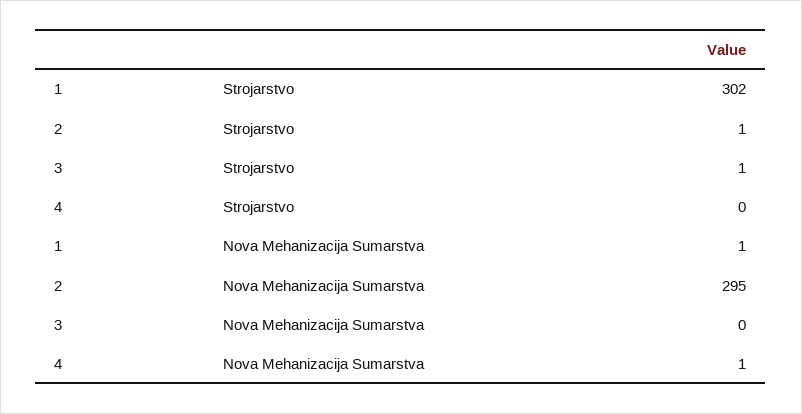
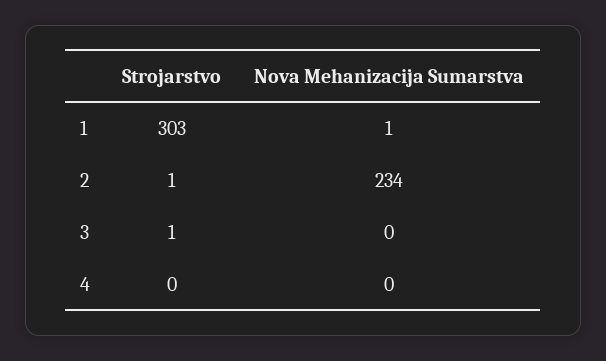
1, Strojarstvo: 302 -> 303
2, Nova Mehanizacija Sumarstva: 295 -> 234
4, Nova Mehanizacija Sumarstva: 1 -> 0

